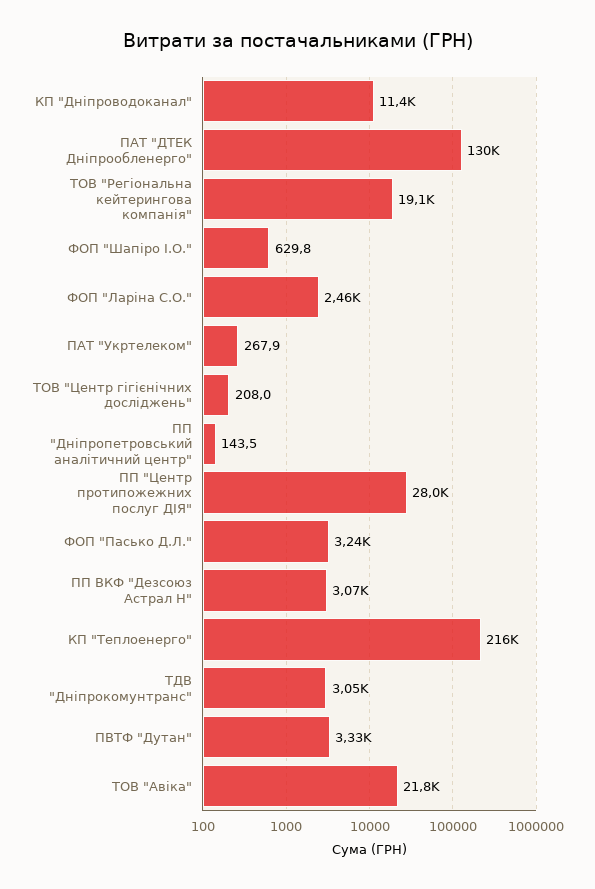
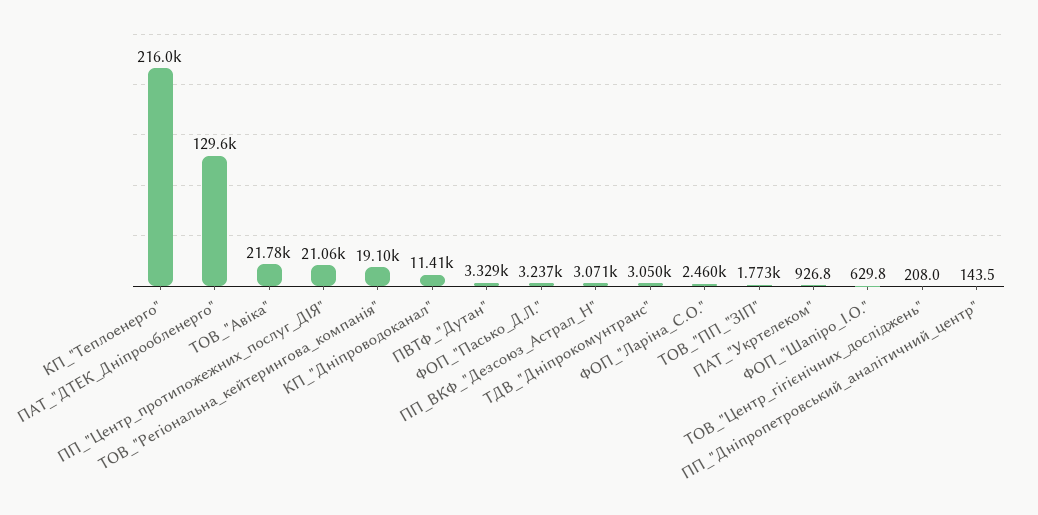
ПАТ "Укртелеком": 267.9 -> 926.8
ПП "Центр протипожежних послуг ДІЯ": 28000 -> 21060
ТОВ_"ПП_"ЗІП": none -> 1773

